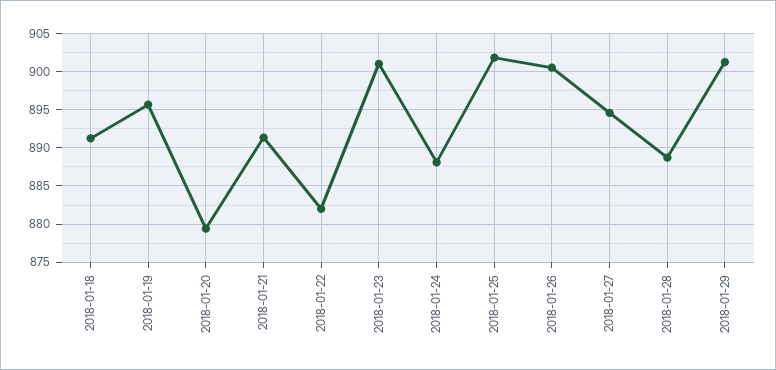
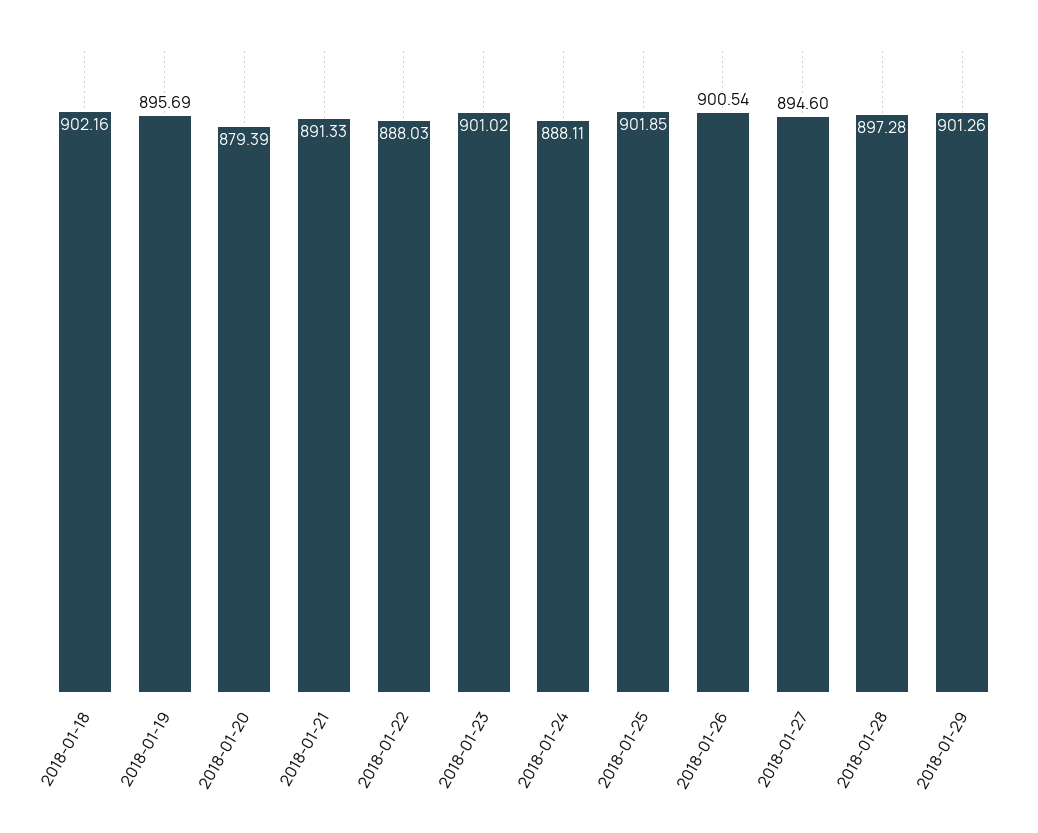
2018-01-18: 891 -> 902.16
2018-01-22: 882 -> 888.03
2018-01-28: 889 -> 897.28

